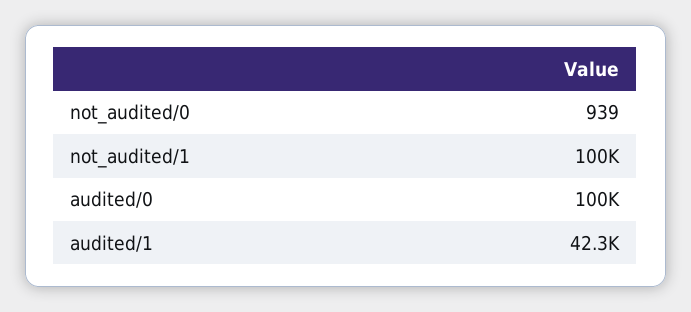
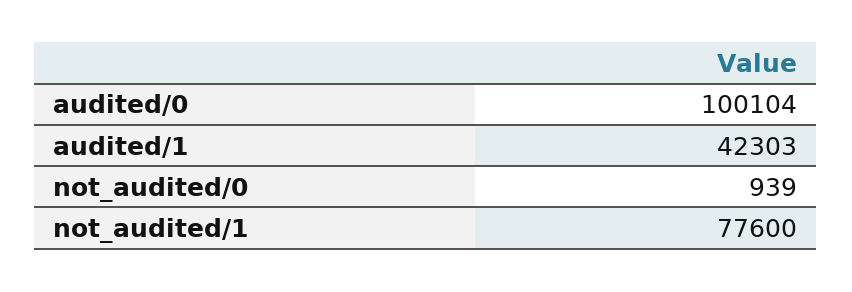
not_audited/1: 100000 -> 77600

